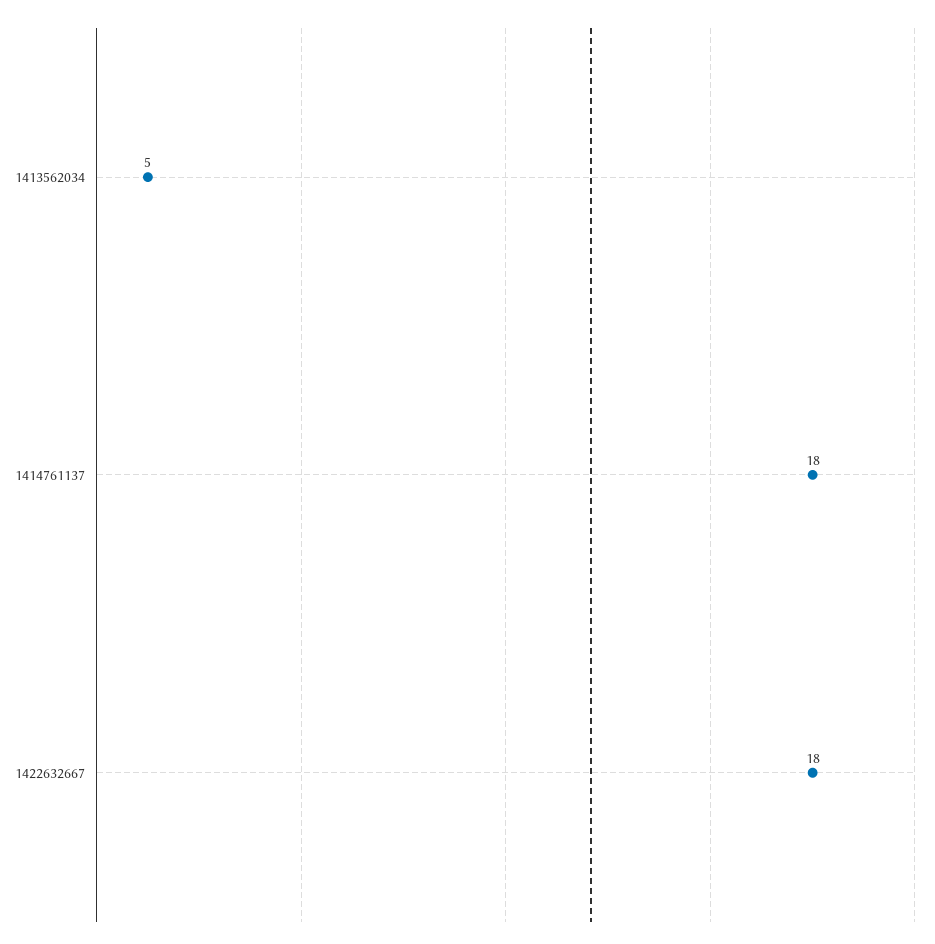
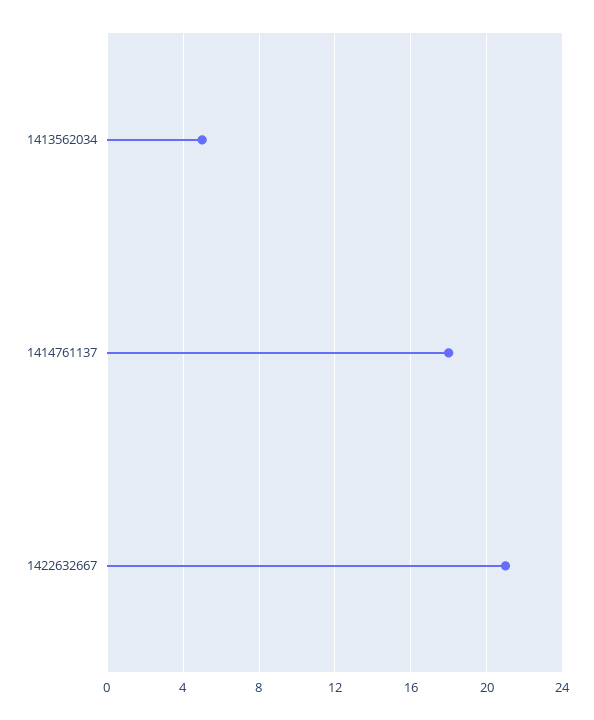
1422632667: 18 -> 21

